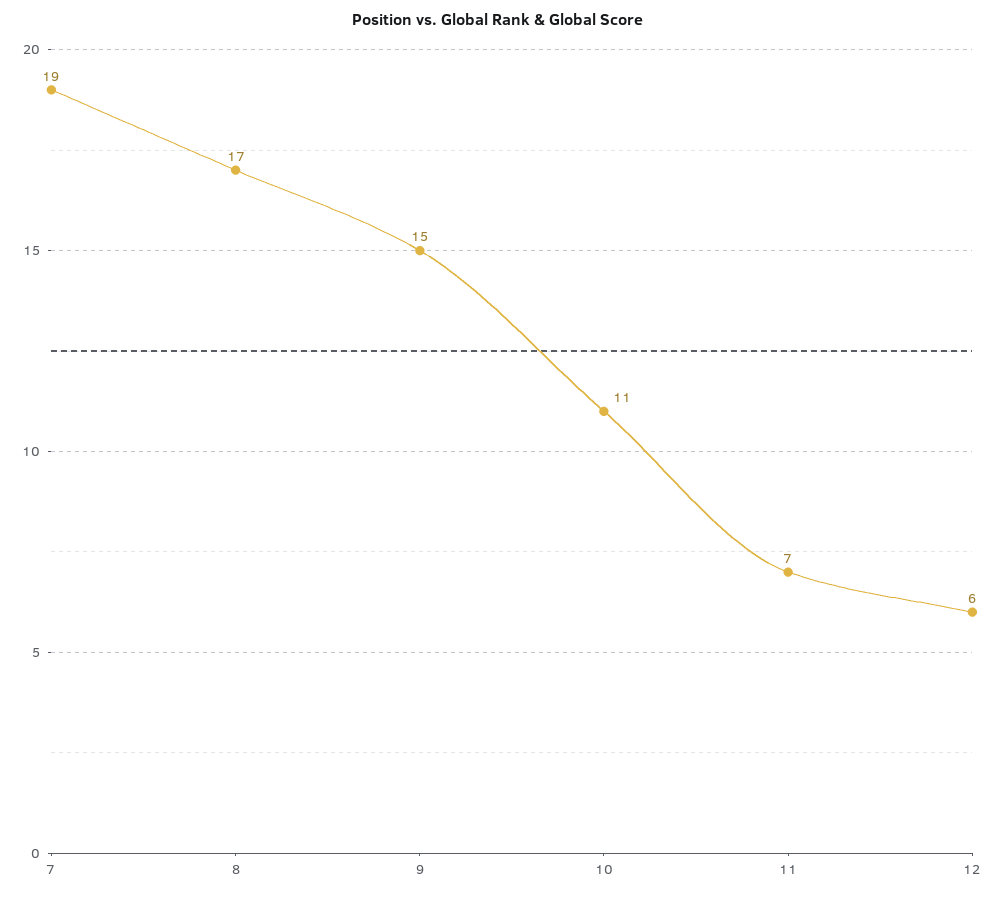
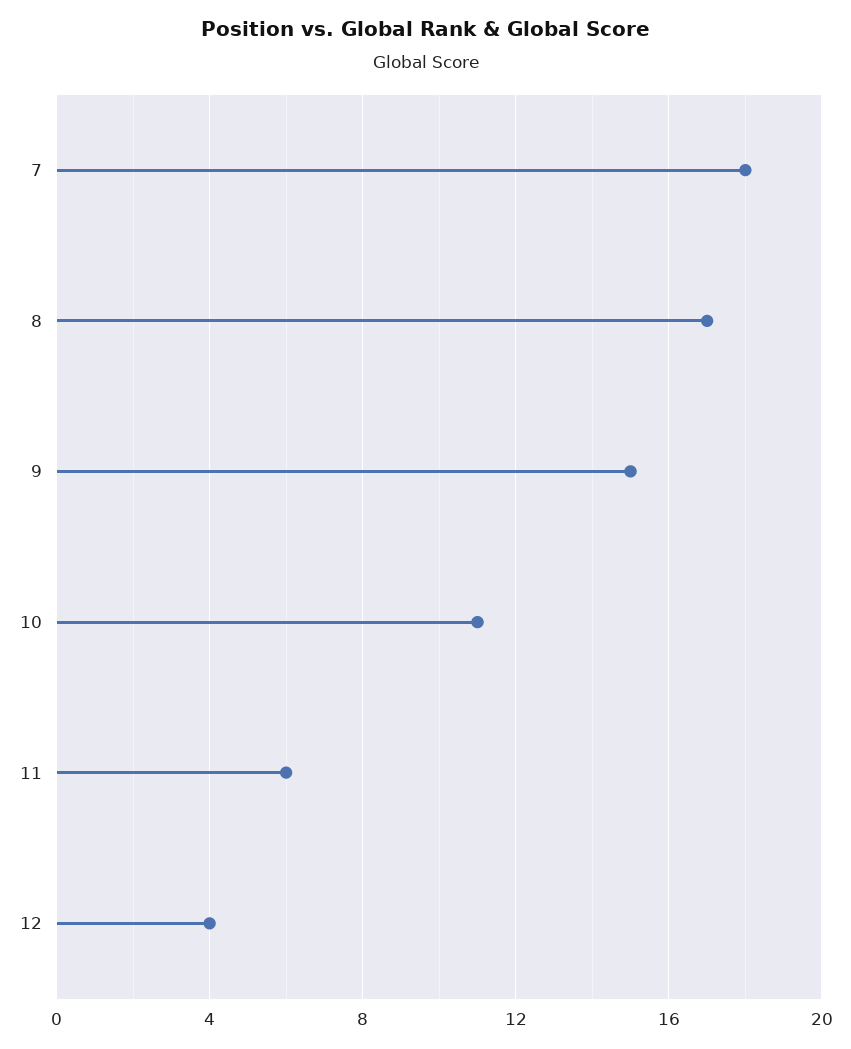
7: 19 -> 18
11: 7 -> 6
12: 6 -> 4

